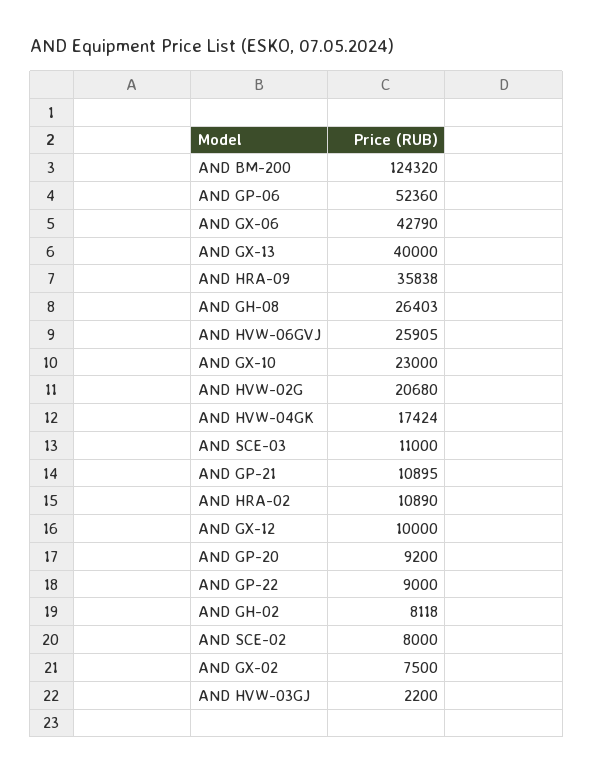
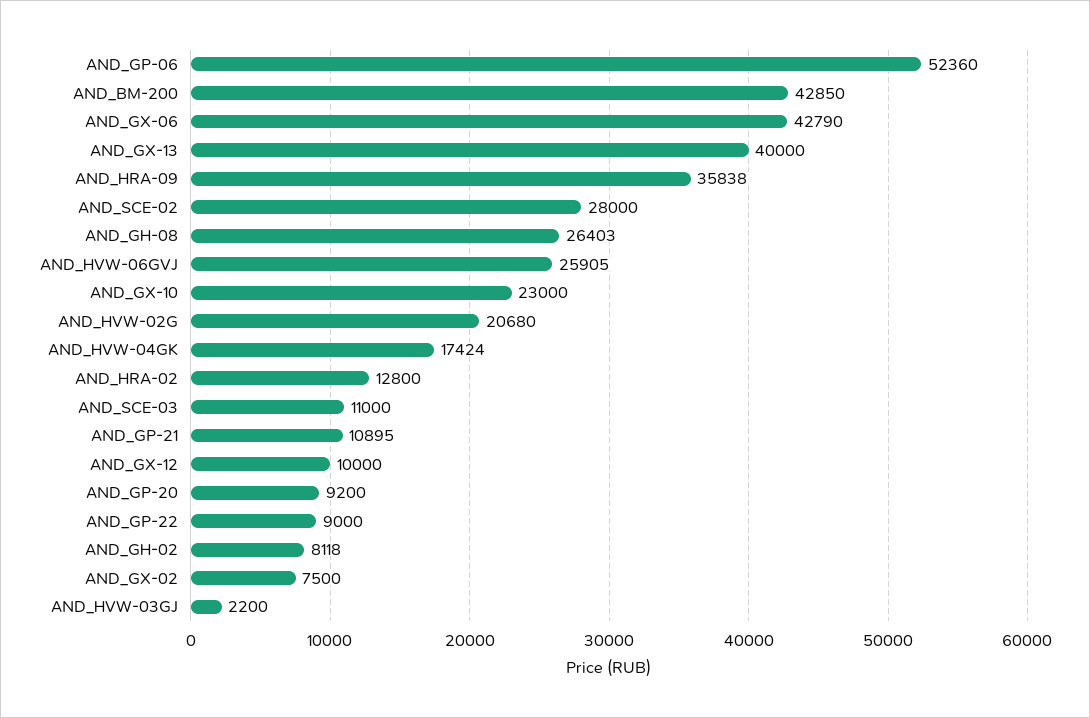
AND BM-200: 124320 -> 42850
AND HRA-02: 10890 -> 12800
AND SCE-02: 8000 -> 28000

